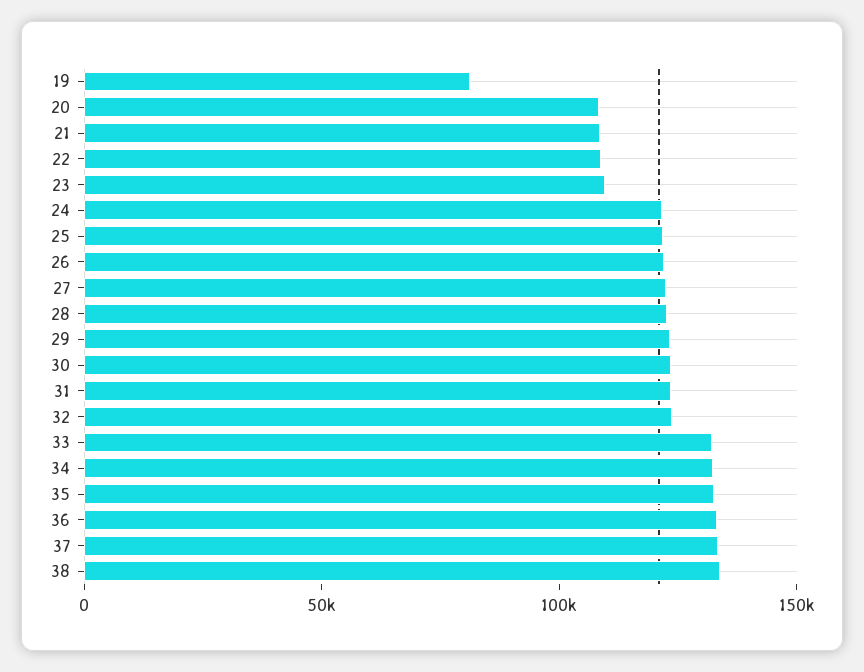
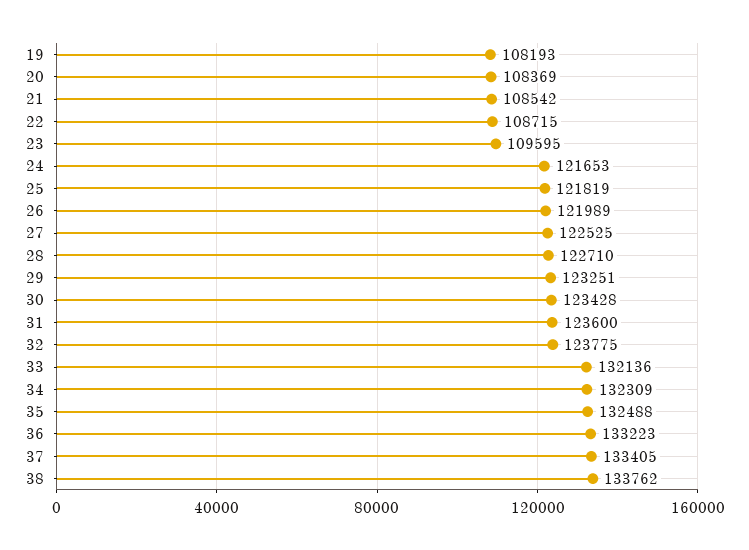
19: 80000 -> 108193

